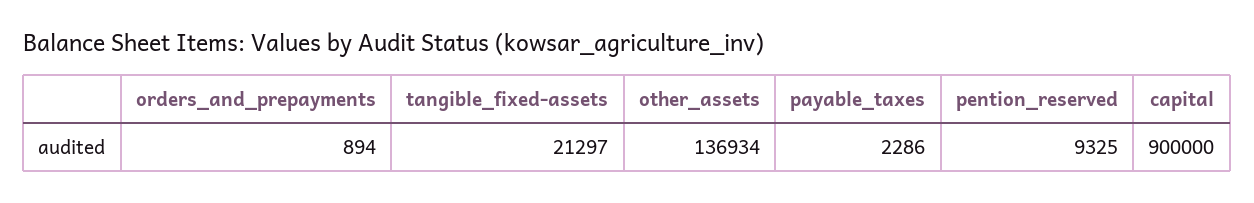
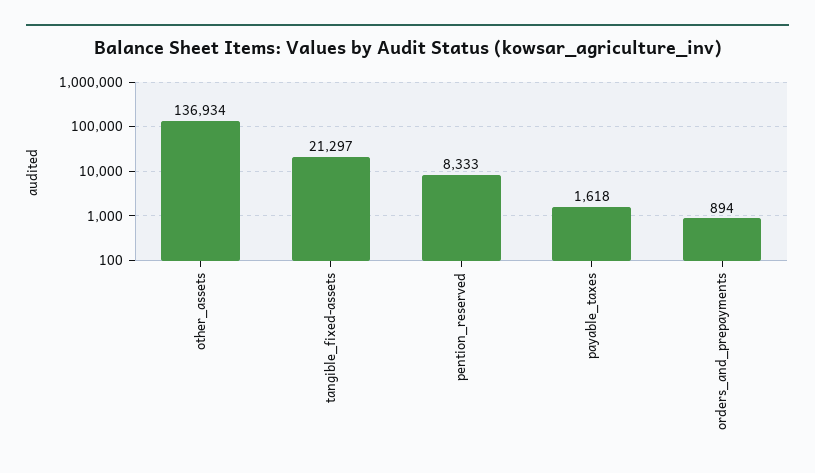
payable_taxes: 2286 -> 1618
pention_reserved: 9325 -> 8333
capital: 900000 -> none

